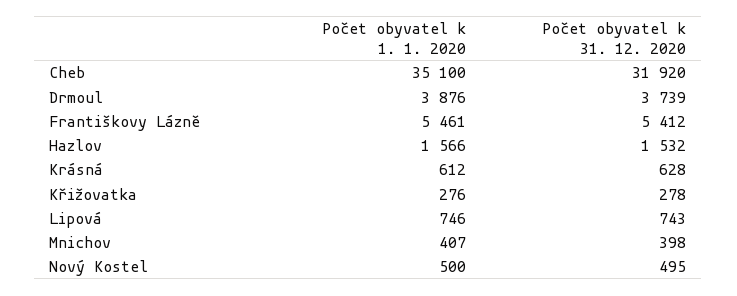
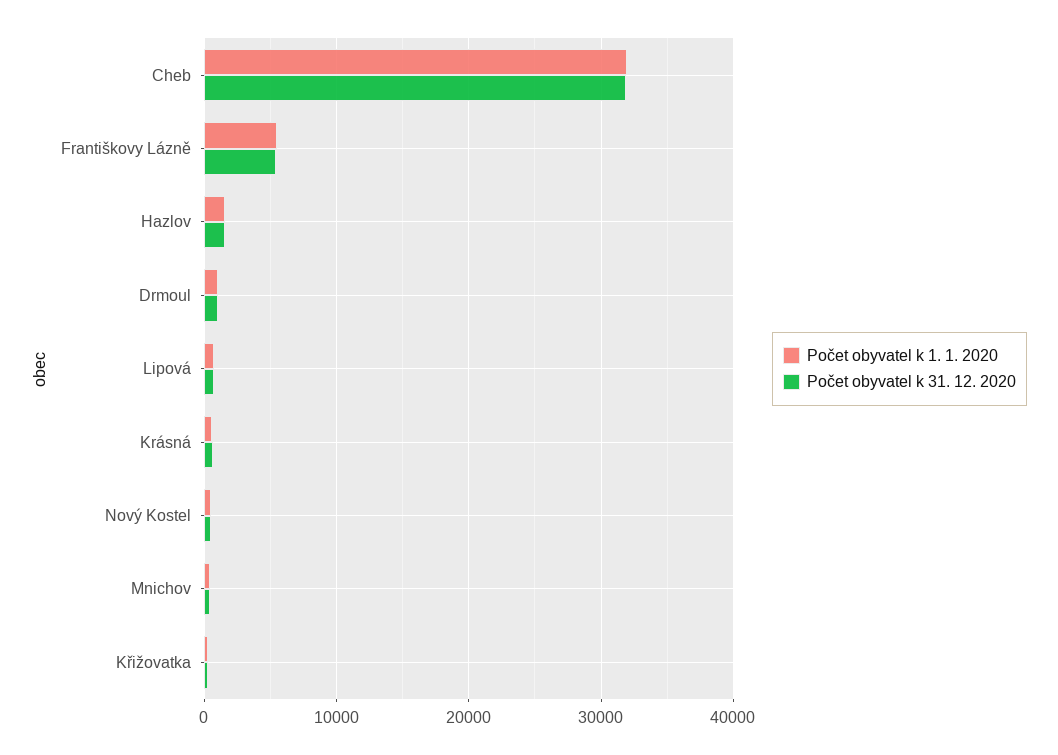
Počet obyvatel k 1. 1. 2020, Cheb: 35100 -> 32000
Počet obyvatel k 1. 1. 2020, Drmoul: 3876 -> 1000
Počet obyvatel k 31. 12. 2020, Drmoul: 3739 -> 1000

